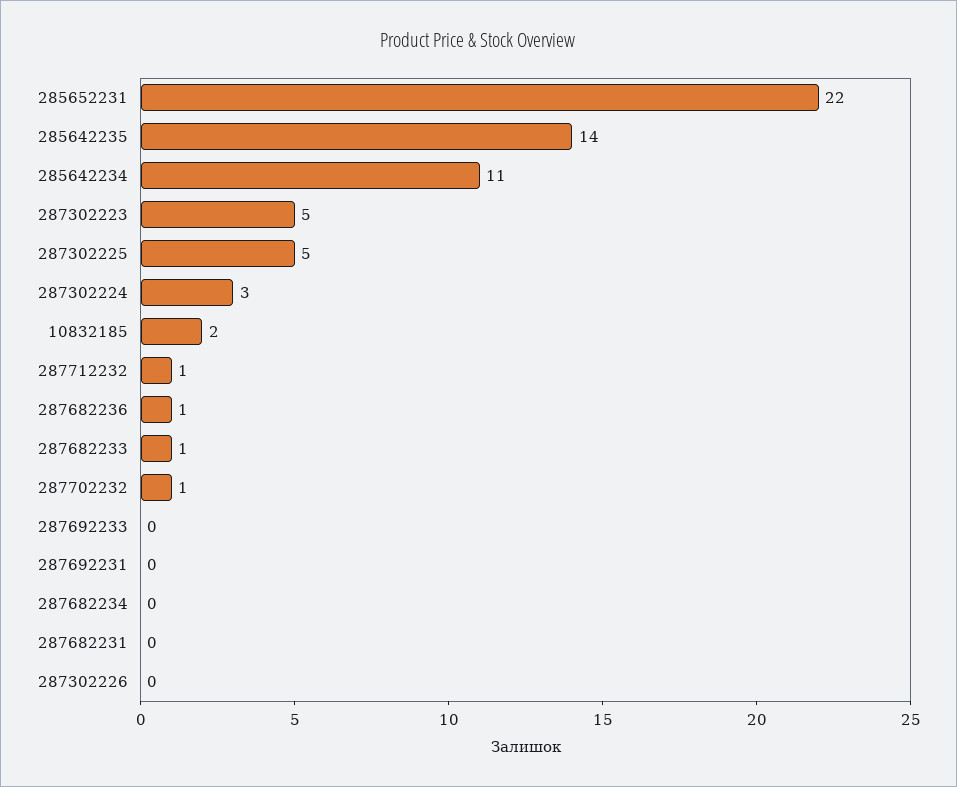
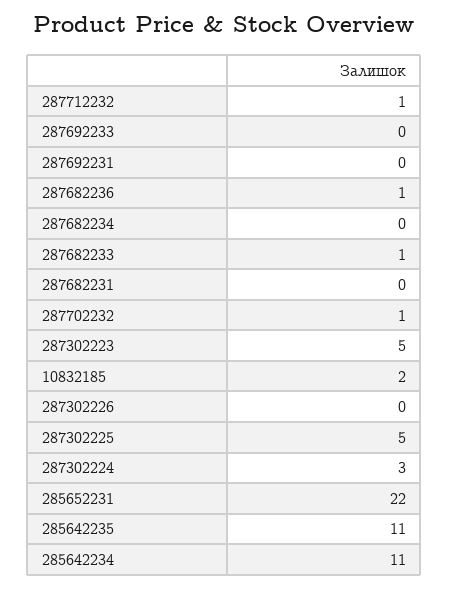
285642235: 14 -> 11

